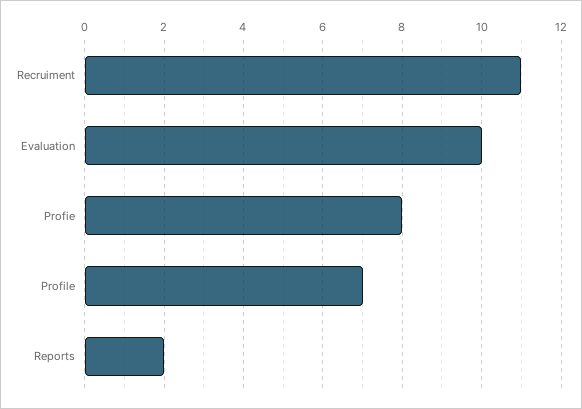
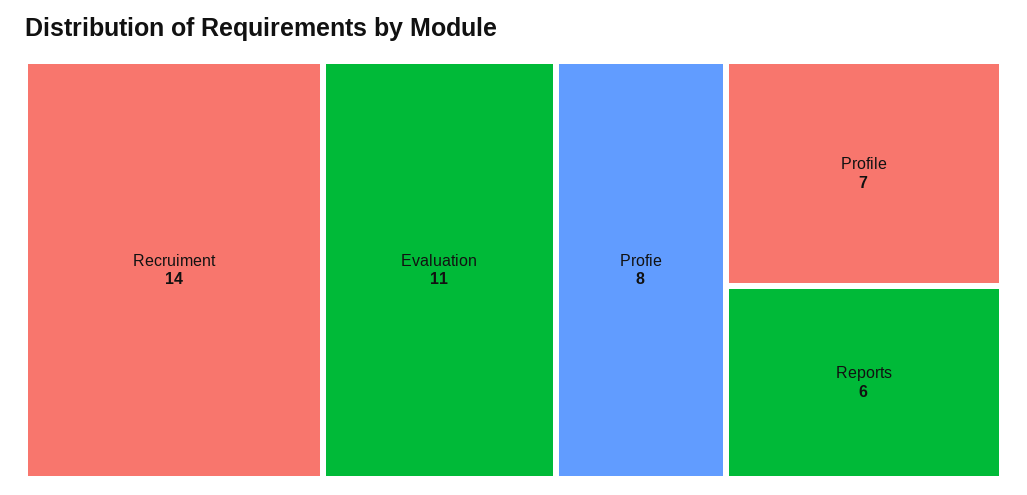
Recruiment: 11 -> 14
Evaluation: 10 -> 11
Reports: 2 -> 6

